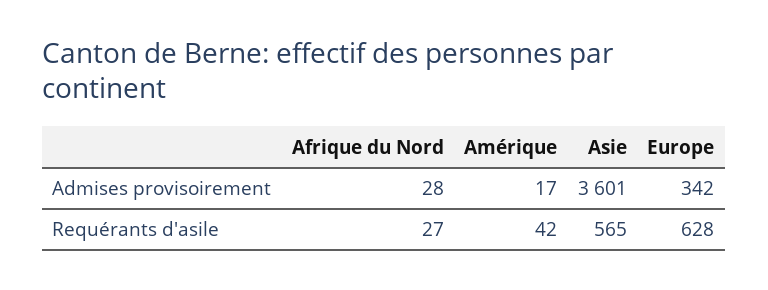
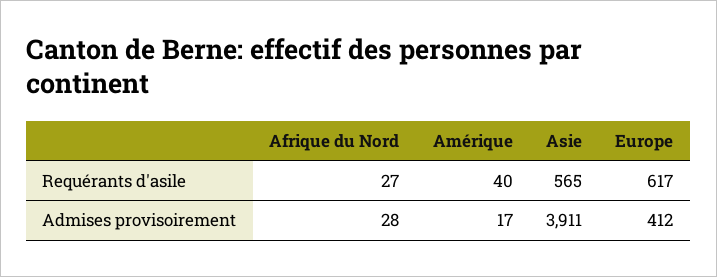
Asie, Admises provisoirement: 3601 -> 3911
Europe, Admises provisoirement: 342 -> 412
Amérique, Requérants d'asile: 42 -> 40
Europe, Requérants d'asile: 628 -> 617

